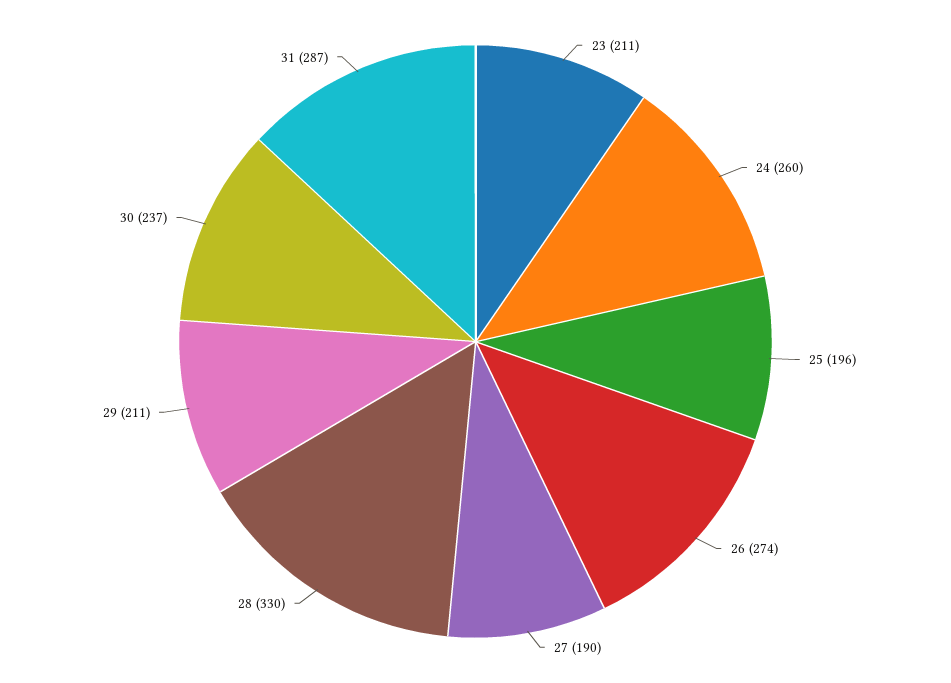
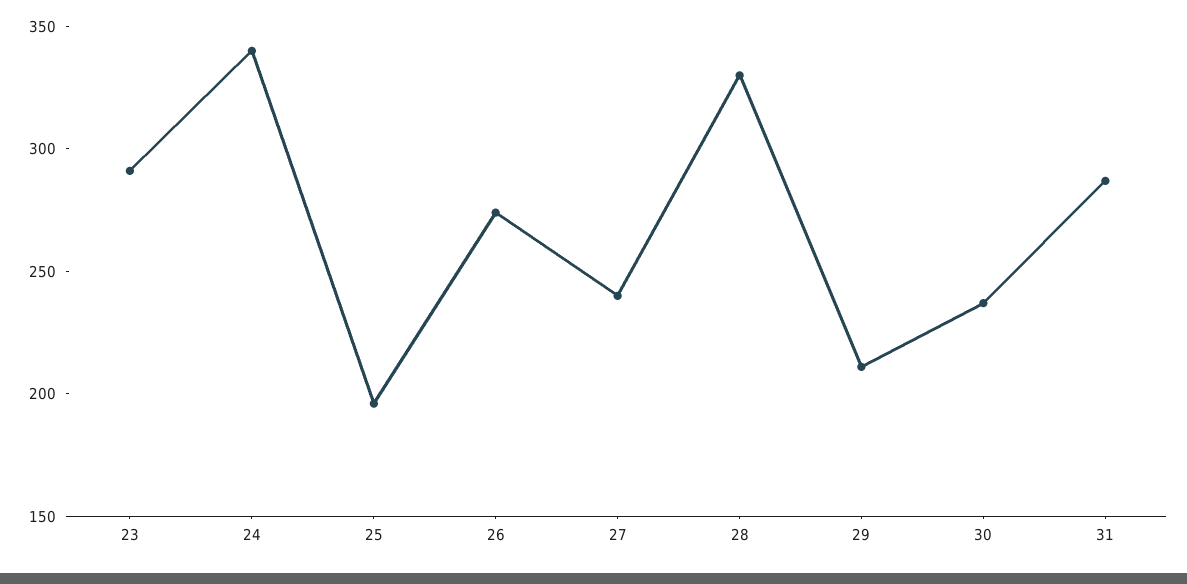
23: 211 -> 290
24: 260 -> 340
27: 190 -> 240

